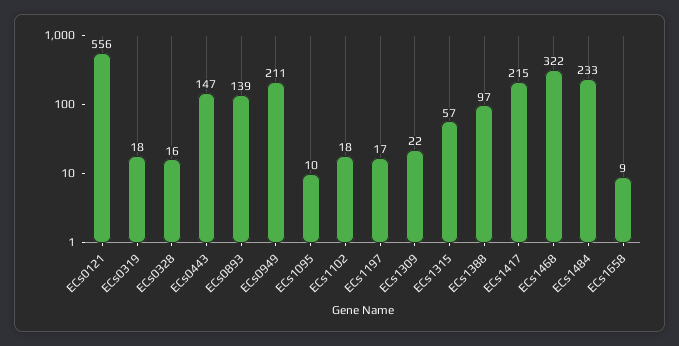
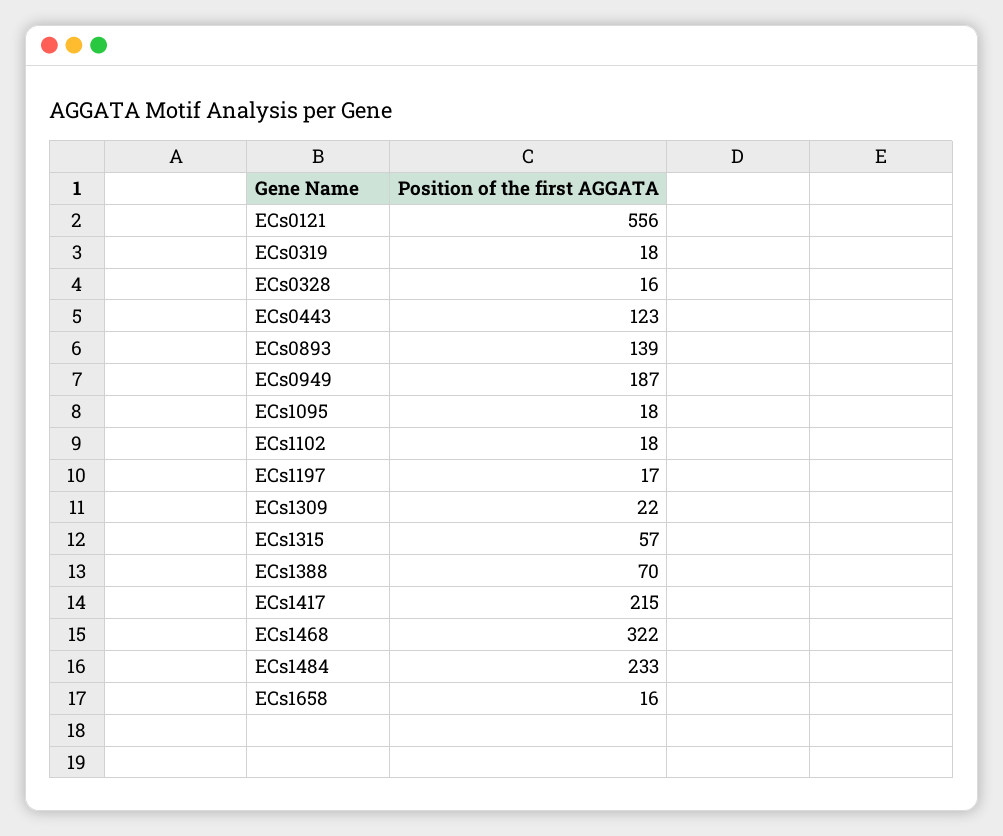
ECs0443: 147 -> 123
ECs0949: 211 -> 187
ECs1095: 10 -> 18
ECs1388: 97 -> 70
ECs1658: 9 -> 16

